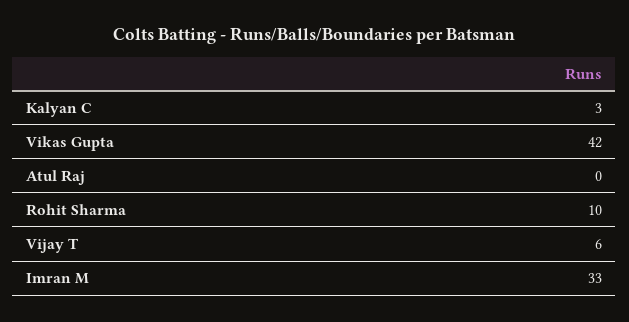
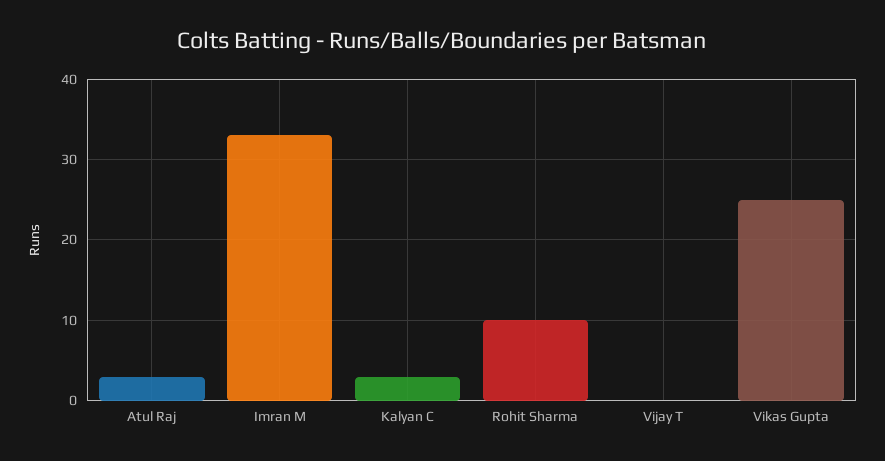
Vikas Gupta: 42 -> 25
Atul Raj: 0 -> 3
Vijay T: 6 -> 0

